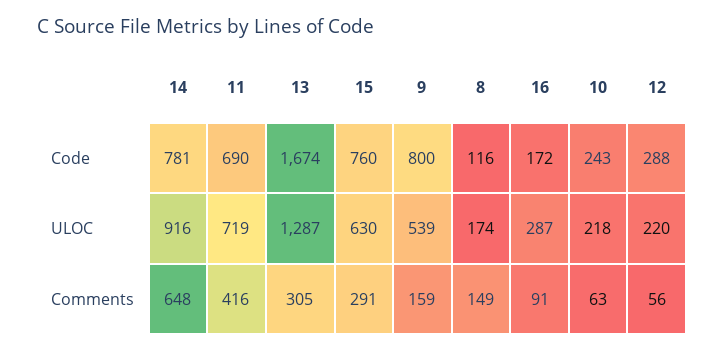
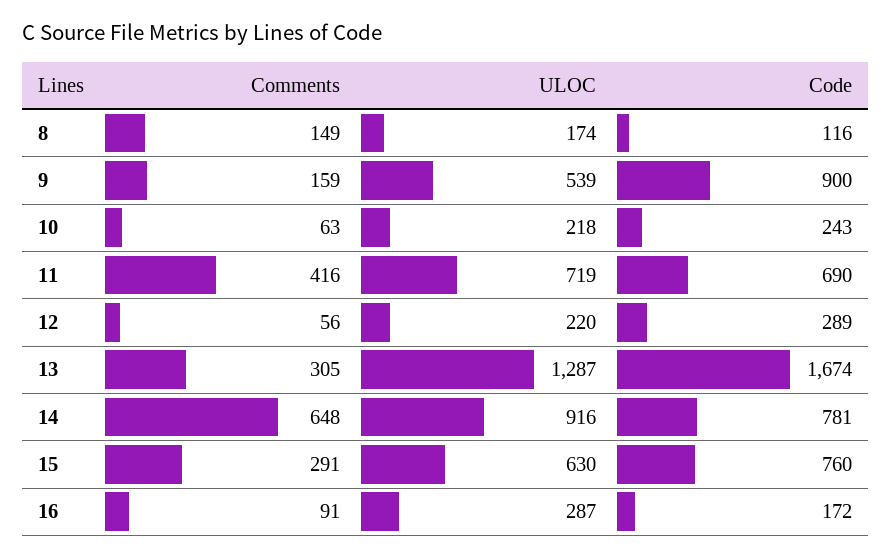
9, Code: 800 -> 900
12, Code: 288 -> 289

